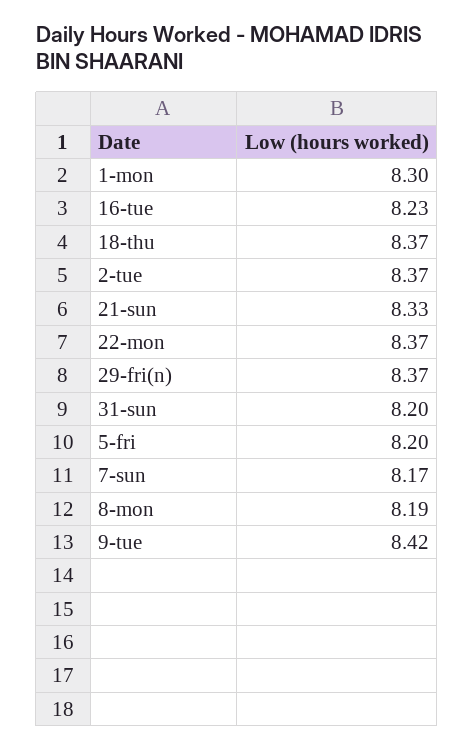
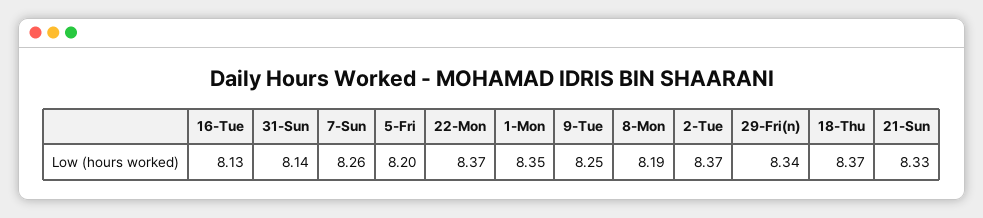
1-mon: 8.3 -> 8.35
16-tue: 8.23 -> 8.13
29-fri(n): 8.37 -> 8.34
31-sun: 8.2 -> 8.14
7-sun: 8.17 -> 8.26
9-tue: 8.42 -> 8.25

